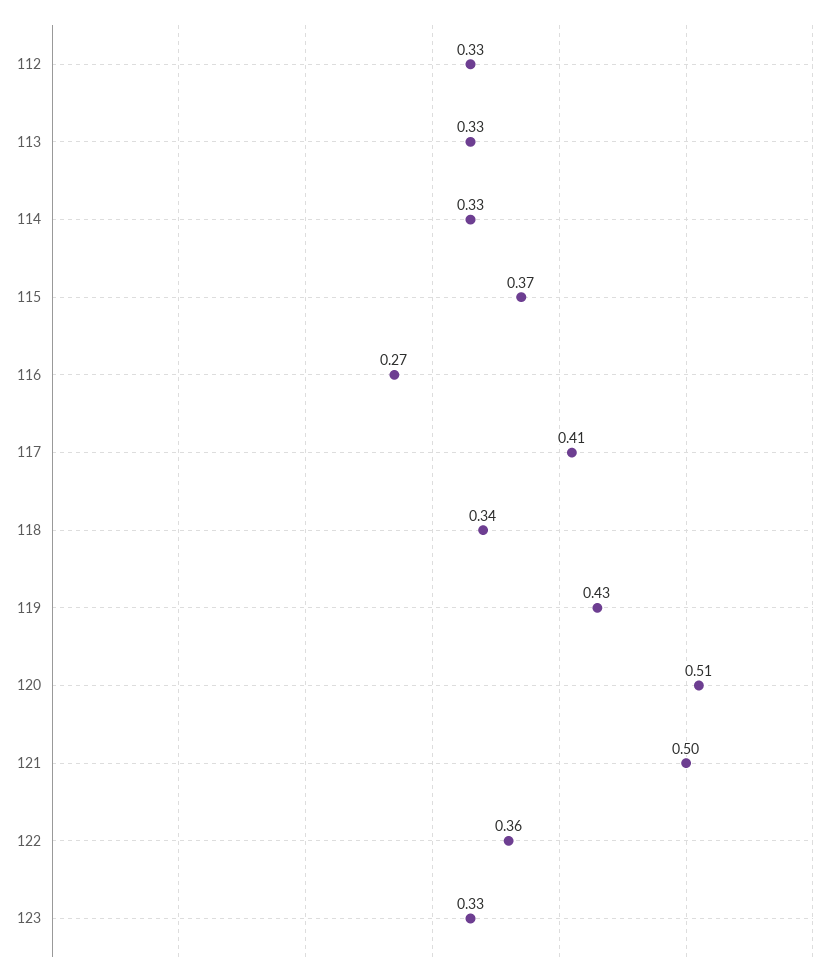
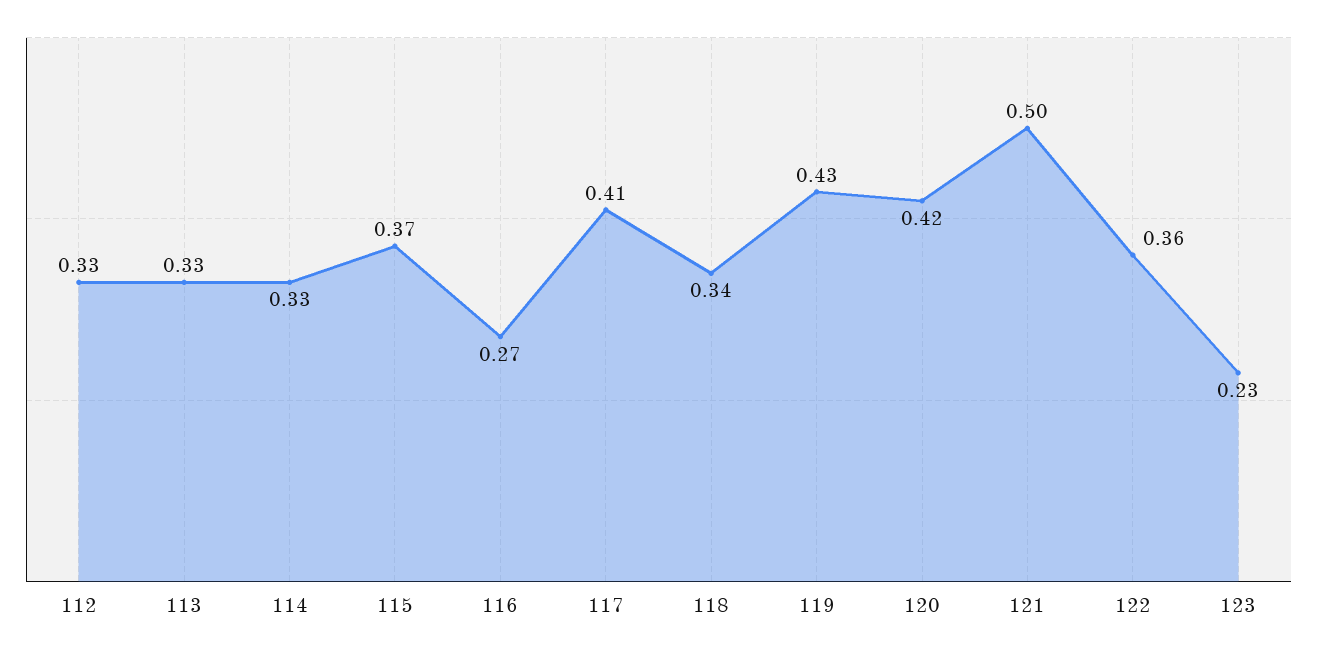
120: 0.51 -> 0.42
123: 0.33 -> 0.23

